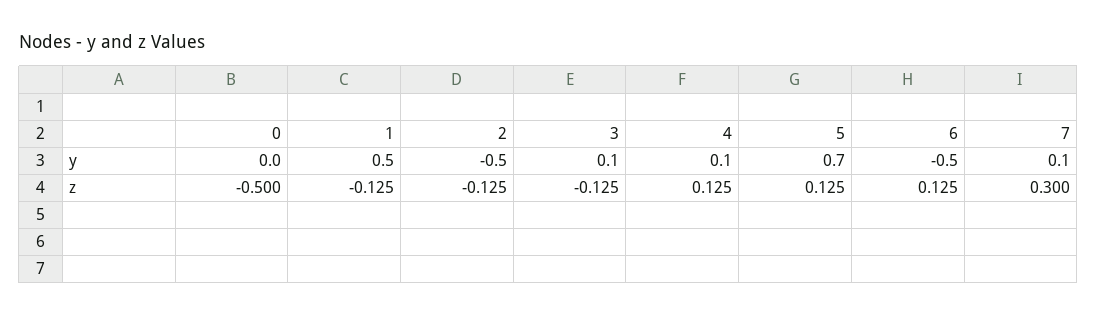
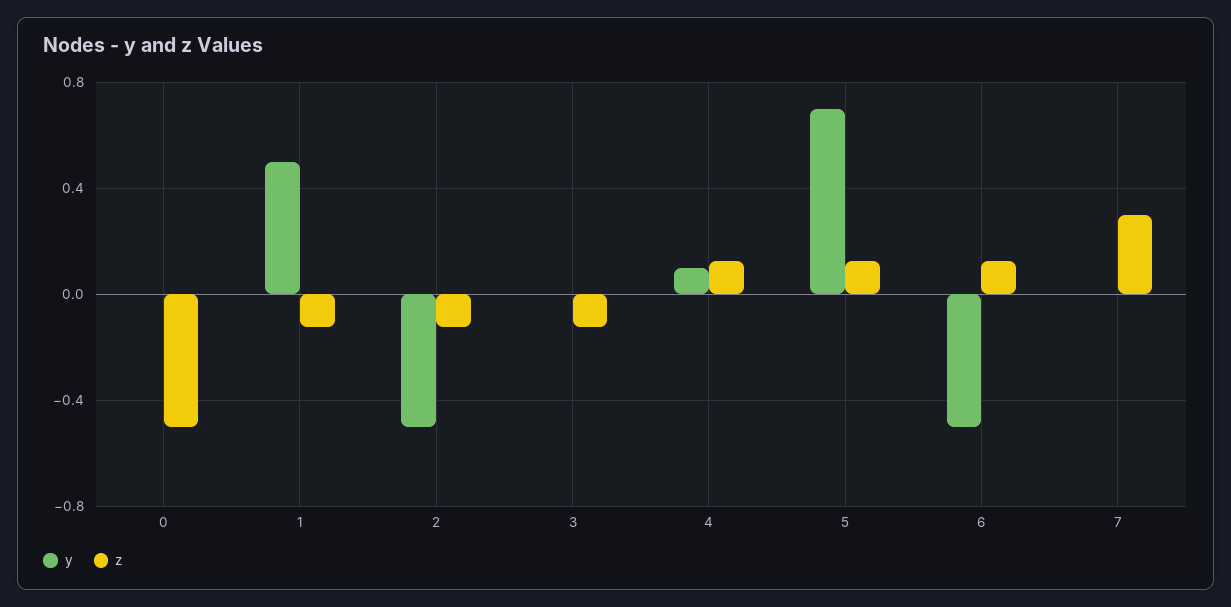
y, 3: 0.1 -> 0
y, 7: 0.1 -> 0

